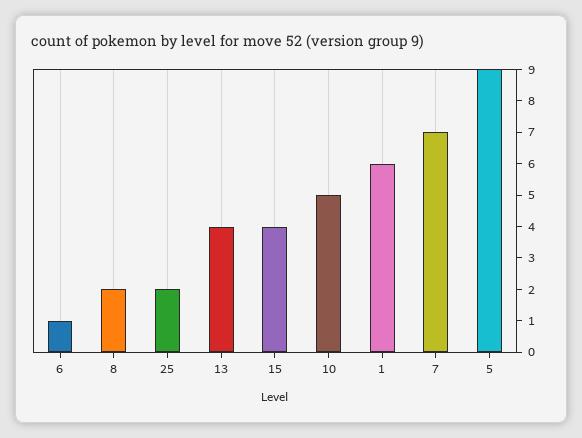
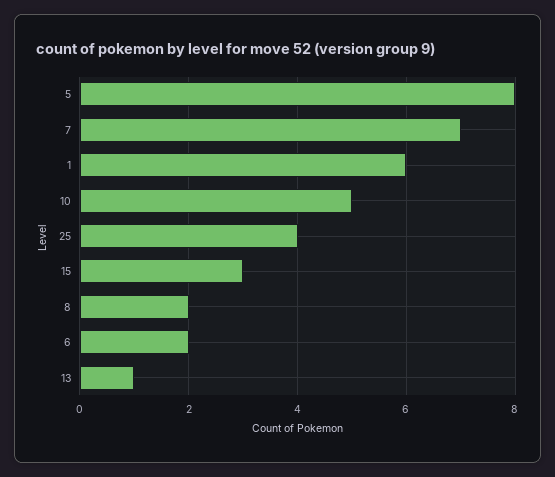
6: 1 -> 2
25: 2 -> 4
13: 4 -> 1
15: 4 -> 3
5: 9 -> 8

